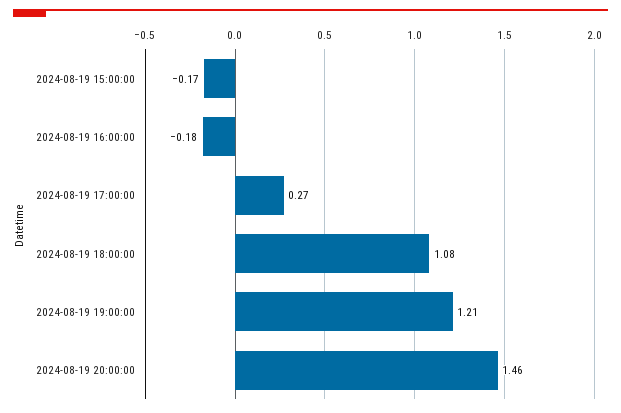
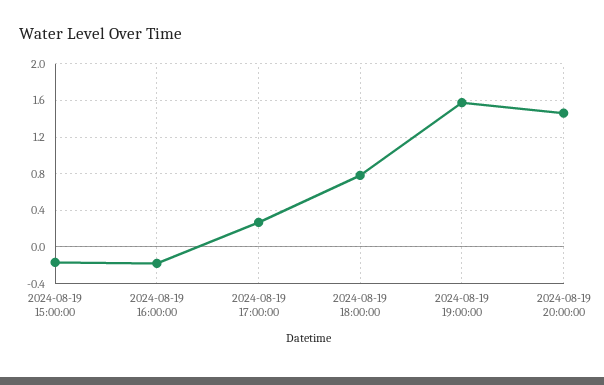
2024-08-19 18:00:00: 1.08 -> 0.8
2024-08-19 19:00:00: 1.21 -> 1.6

